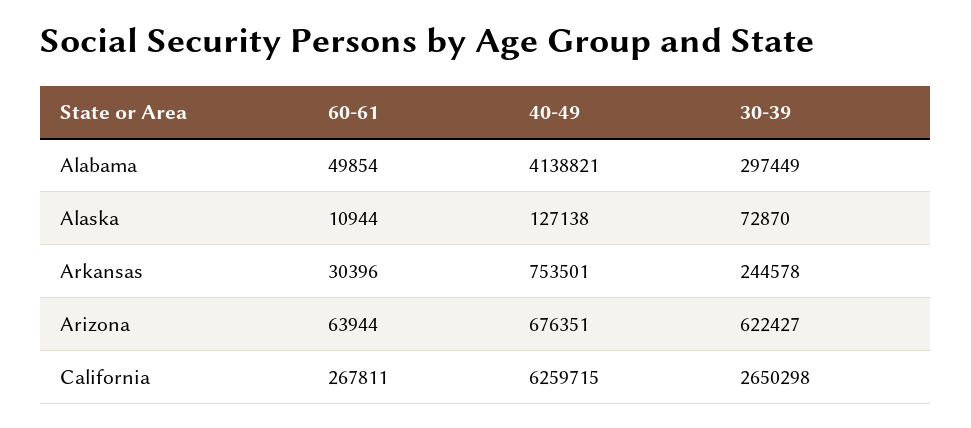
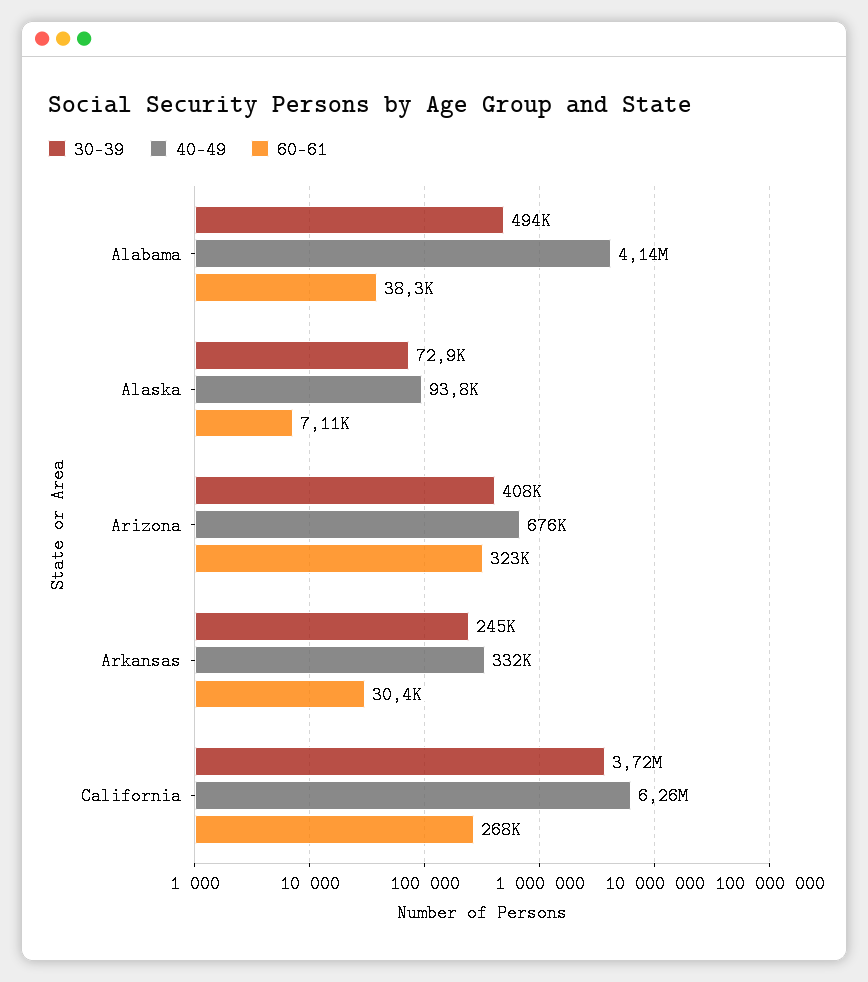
60-61, Alabama: 49854 -> 38300
30-39, Alabama: 297449 -> 494000
60-61, Alaska: 10944 -> 7110
40-49, Alaska: 127138 -> 93800
40-49, Arkansas: 753501 -> 332000
60-61, Arizona: 63944 -> 323000
30-39, Arizona: 622427 -> 408000
30-39, California: 2650298 -> 3720000

